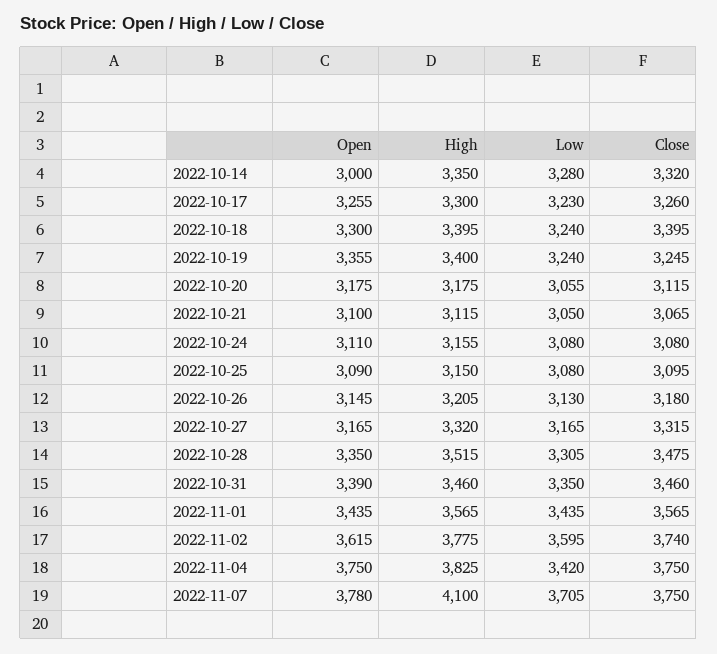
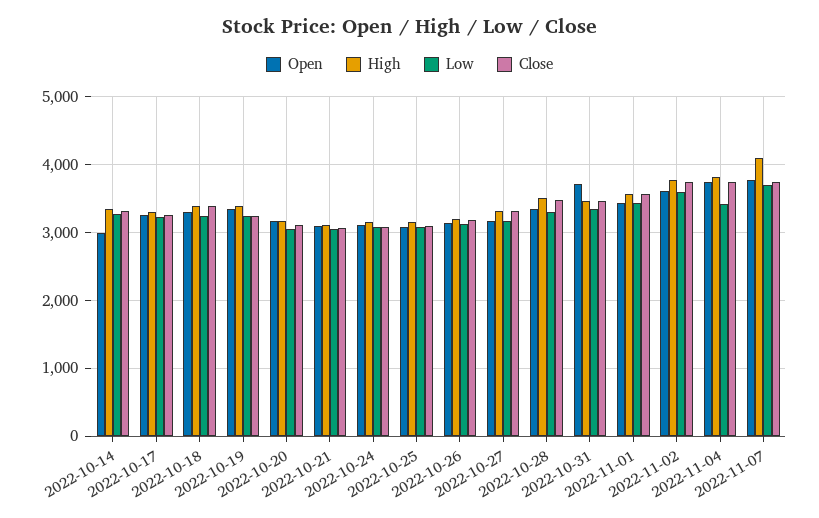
Open, 2022-10-31: 3390 -> 3700

